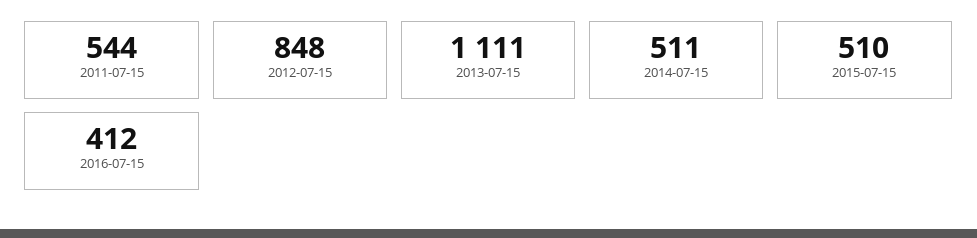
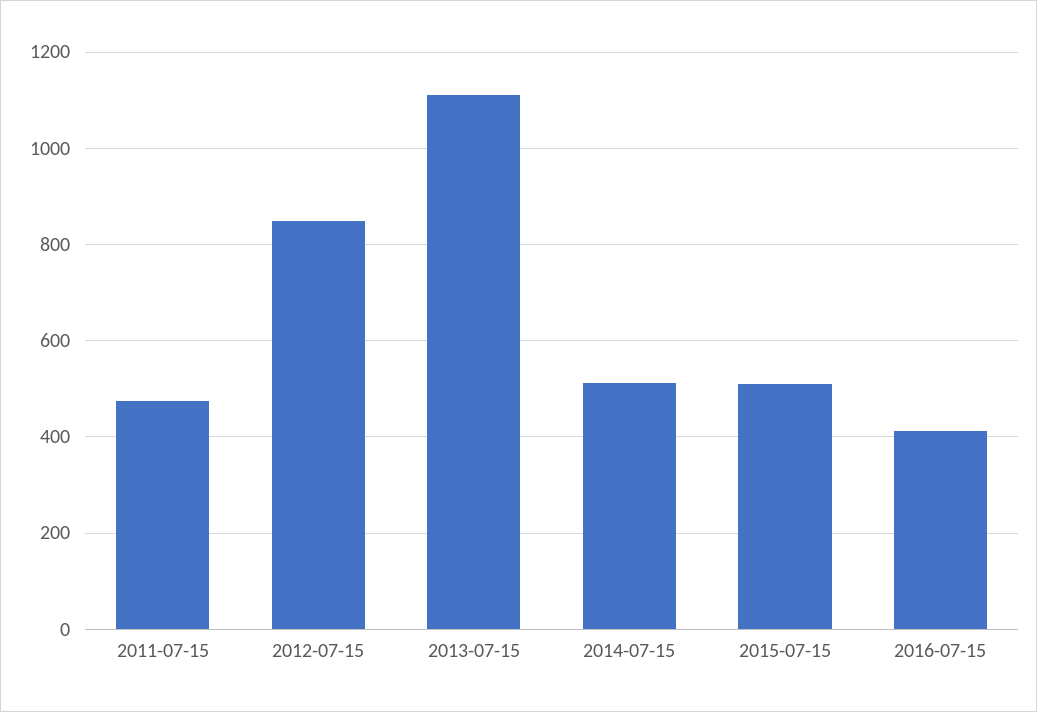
2011-07-15: 544 -> 480

